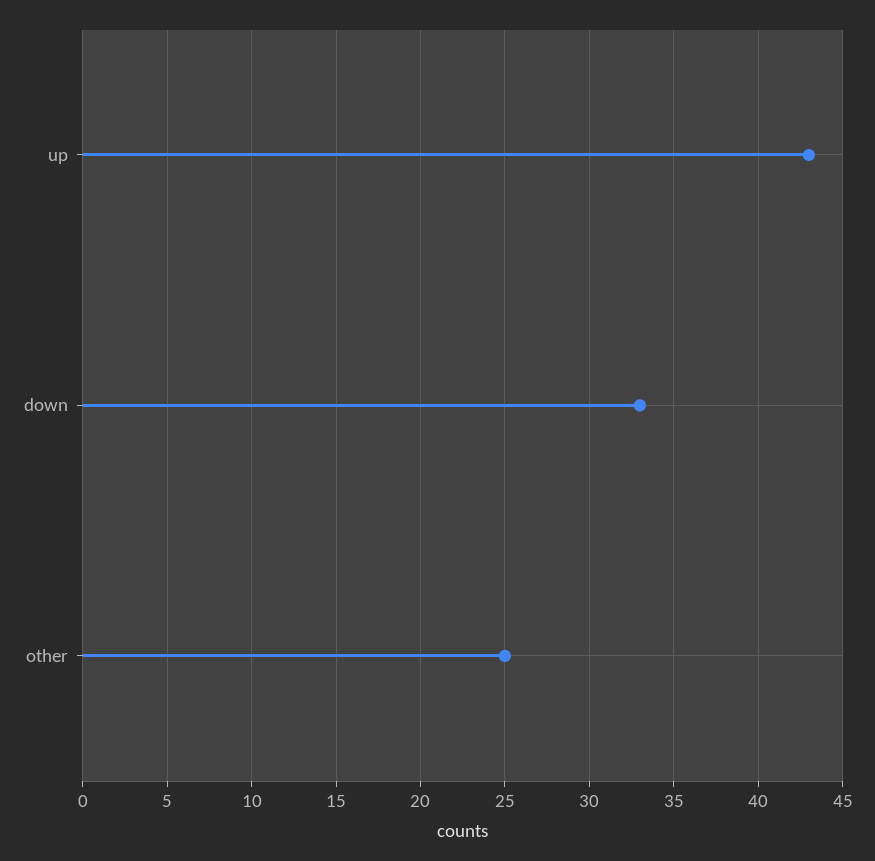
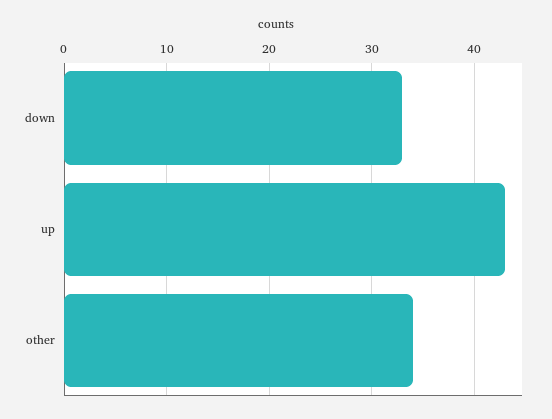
other: 25 -> 34

